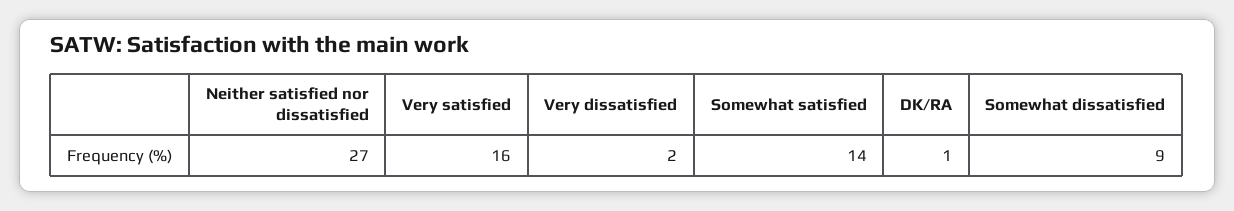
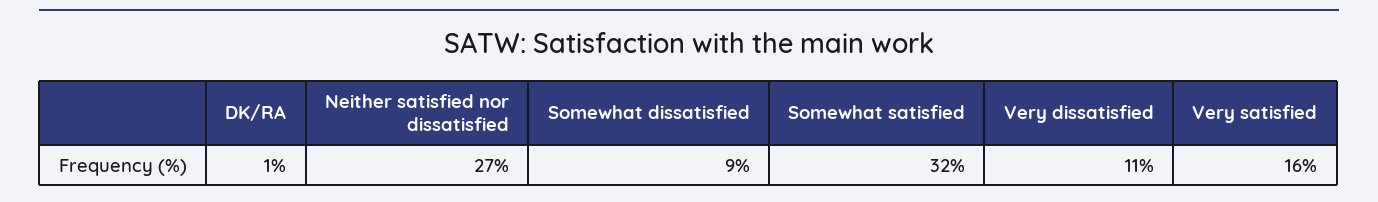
Very dissatisfied: 2 -> 11
Somewhat satisfied: 14 -> 32

